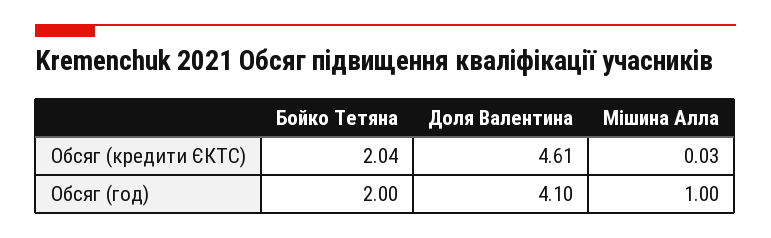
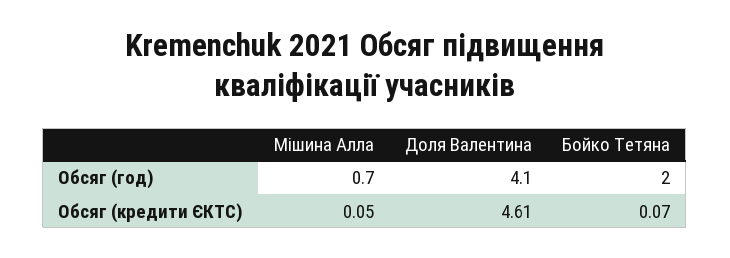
Бойко Тетяна, Обсяг (кредити ЄКТС): 2.04 -> 0.07
Мішина Алла, Обсяг (кредити ЄКТС): 0.03 -> 0.05
Мішина Алла, Обсяг (год): 1 -> 0.7

